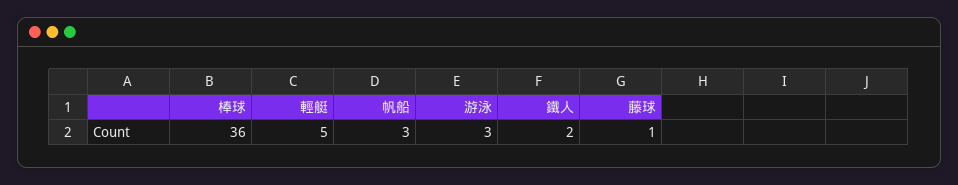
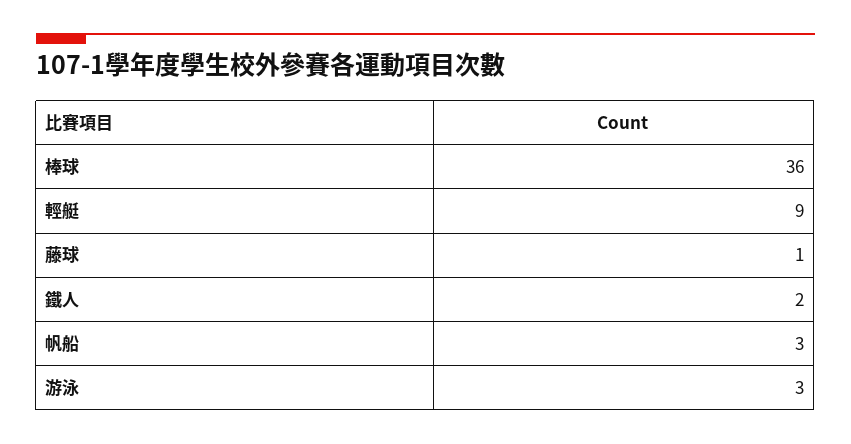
輕艇: 5 -> 9

